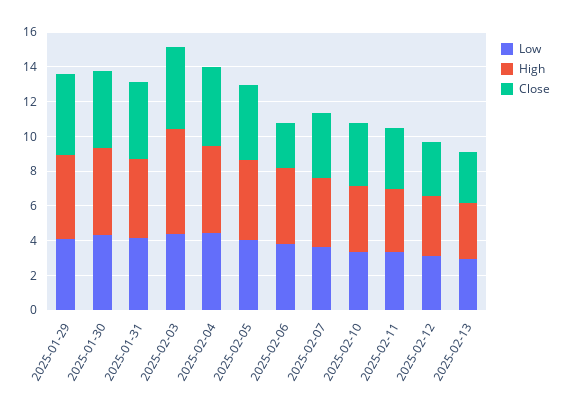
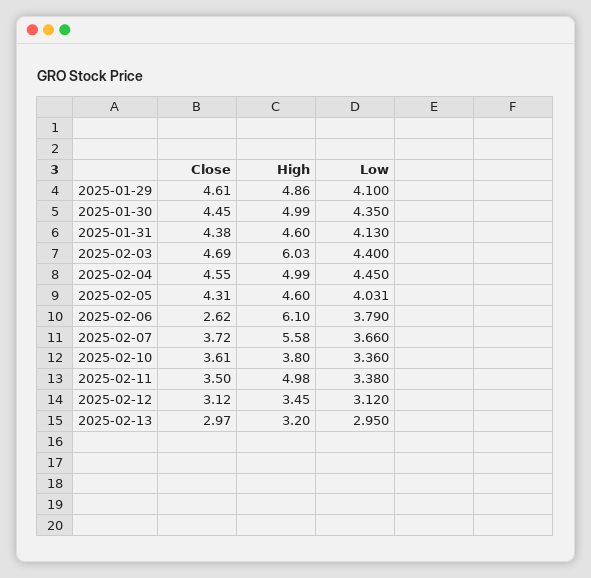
High, 2025-02-06: 4.5 -> 6.1
High, 2025-02-07: 4 -> 5.58
High, 2025-02-11: 3.5 -> 4.98

